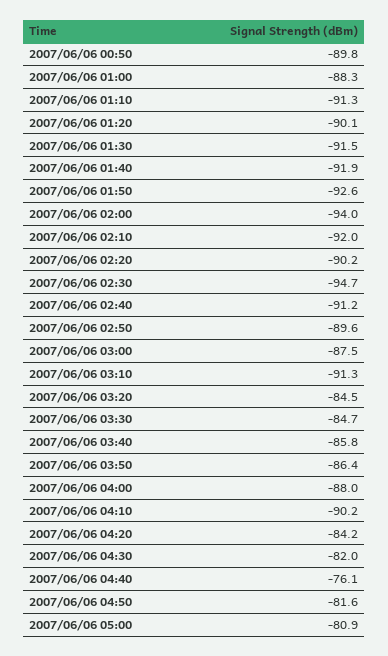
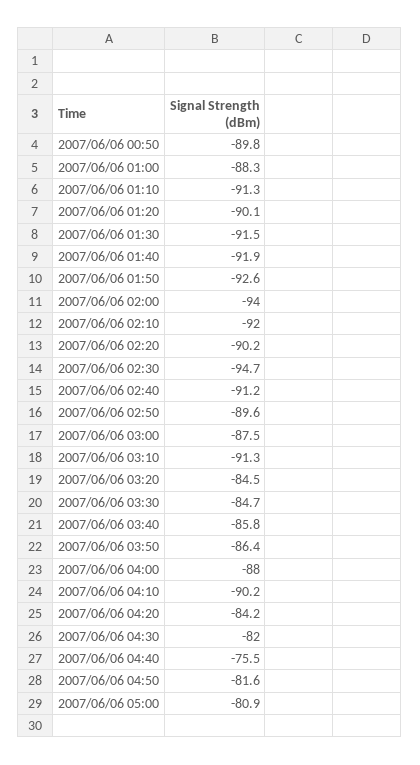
2007/06/06 04:40: -76.1 -> -75.5

